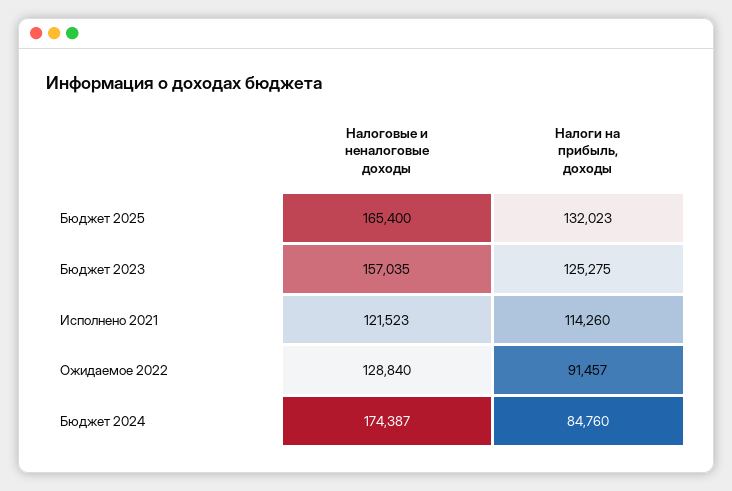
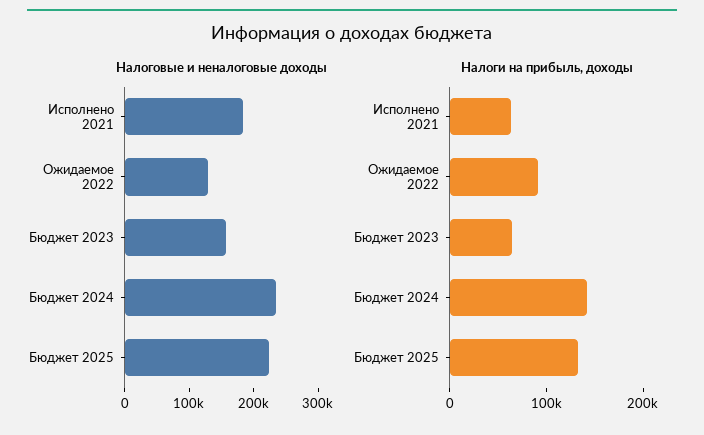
Налоговые и неналоговые доходы, Бюджет 2025: 165400 -> 220000
Налоги на прибыль, доходы, Бюджет 2023: 125275 -> 60000
Налоговые и неналоговые доходы, Исполнено 2021: 121523 -> 180000
Налоги на прибыль, доходы, Исполнено 2021: 114260 -> 60000
Налоговые и неналоговые доходы, Бюджет 2024: 174387 -> 240000
Налоги на прибыль, доходы, Бюджет 2024: 84760 -> 140000

